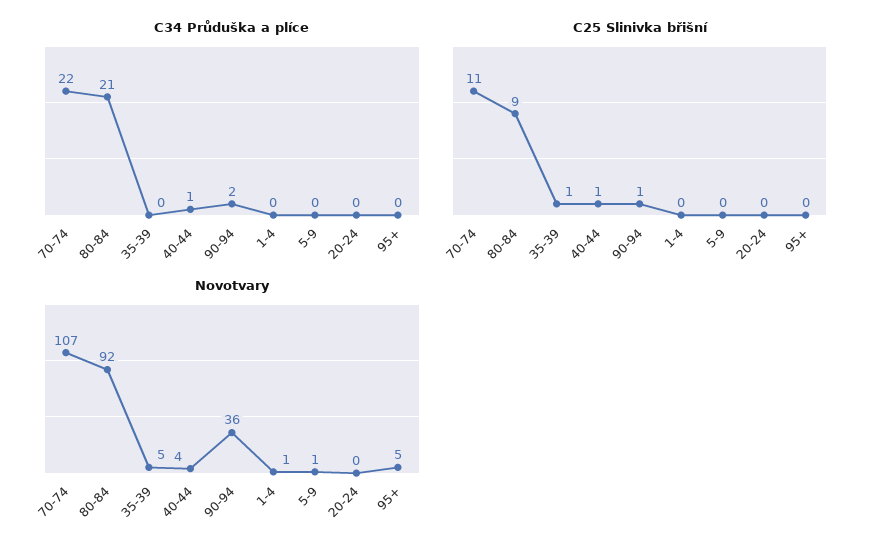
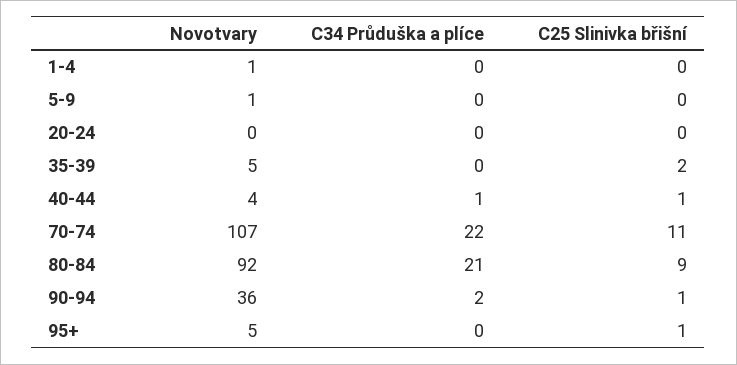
C25 Slinivka břišní, 35-39: 1 -> 2
C25 Slinivka břišní, 95+: 0 -> 1

